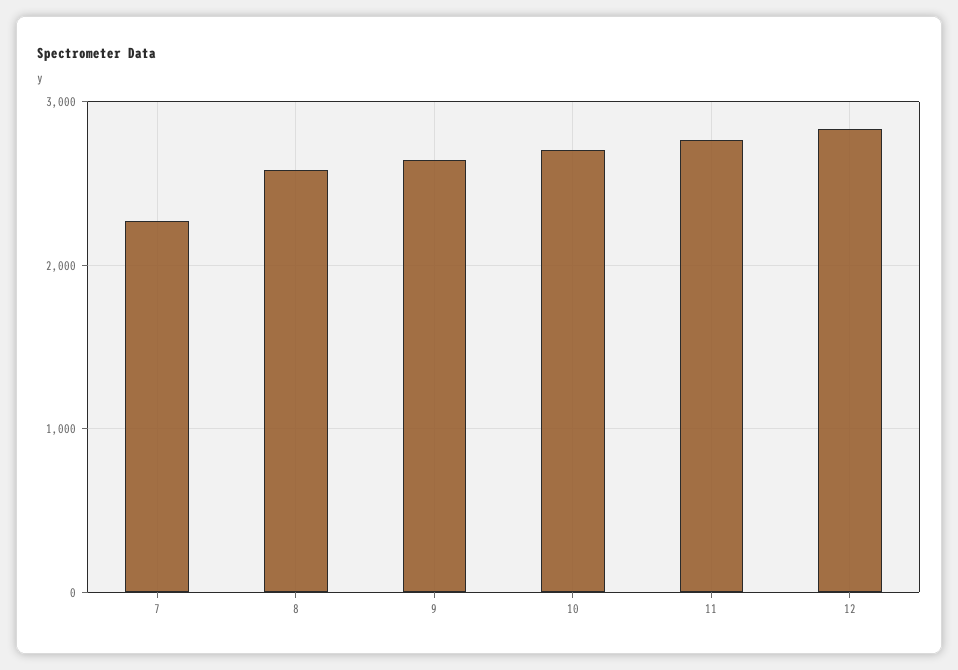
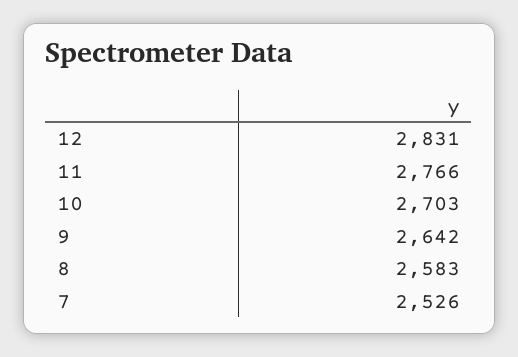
7: 2300 -> 2526

